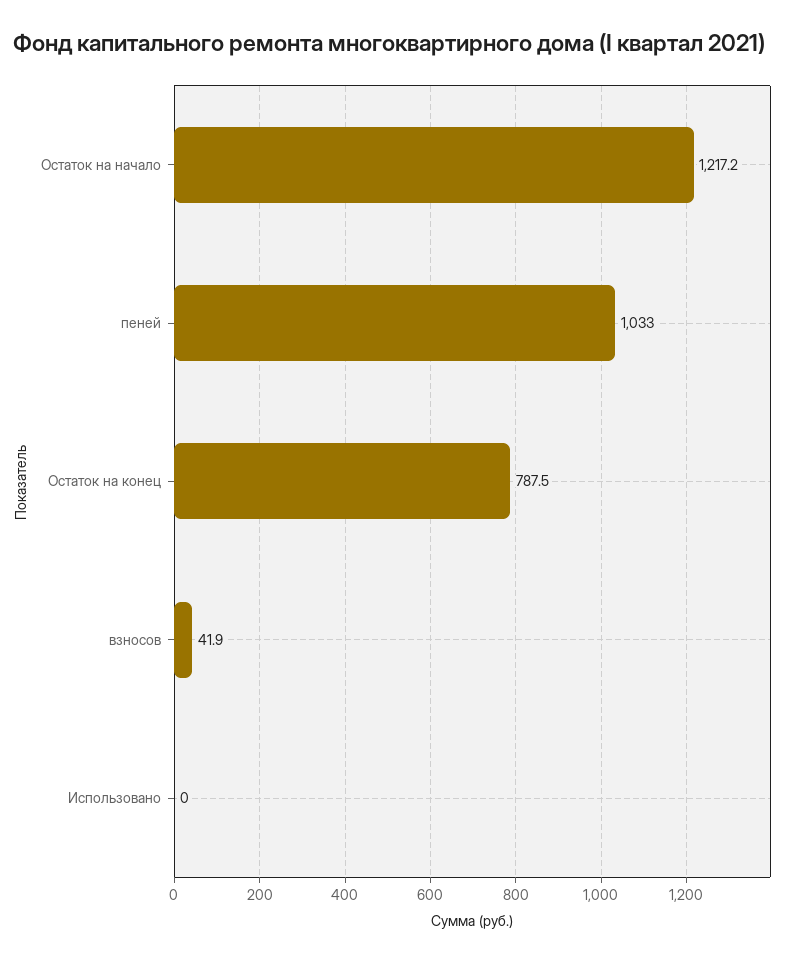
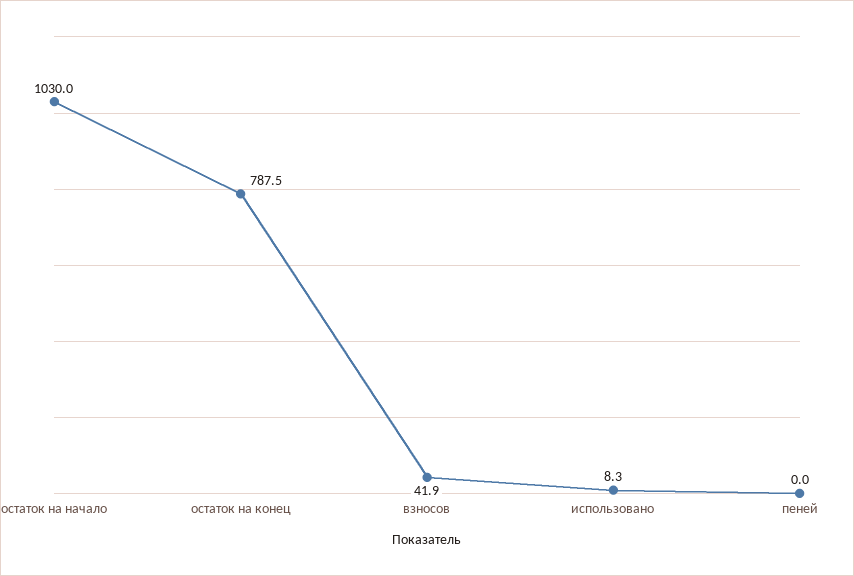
Остаток на начало: 1217.2 -> 1030
пеней: 1033 -> 0
Использовано: 0 -> 8.3

